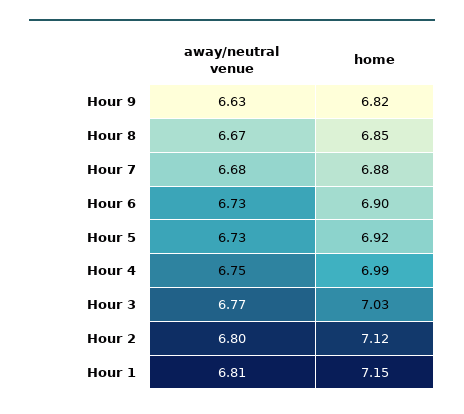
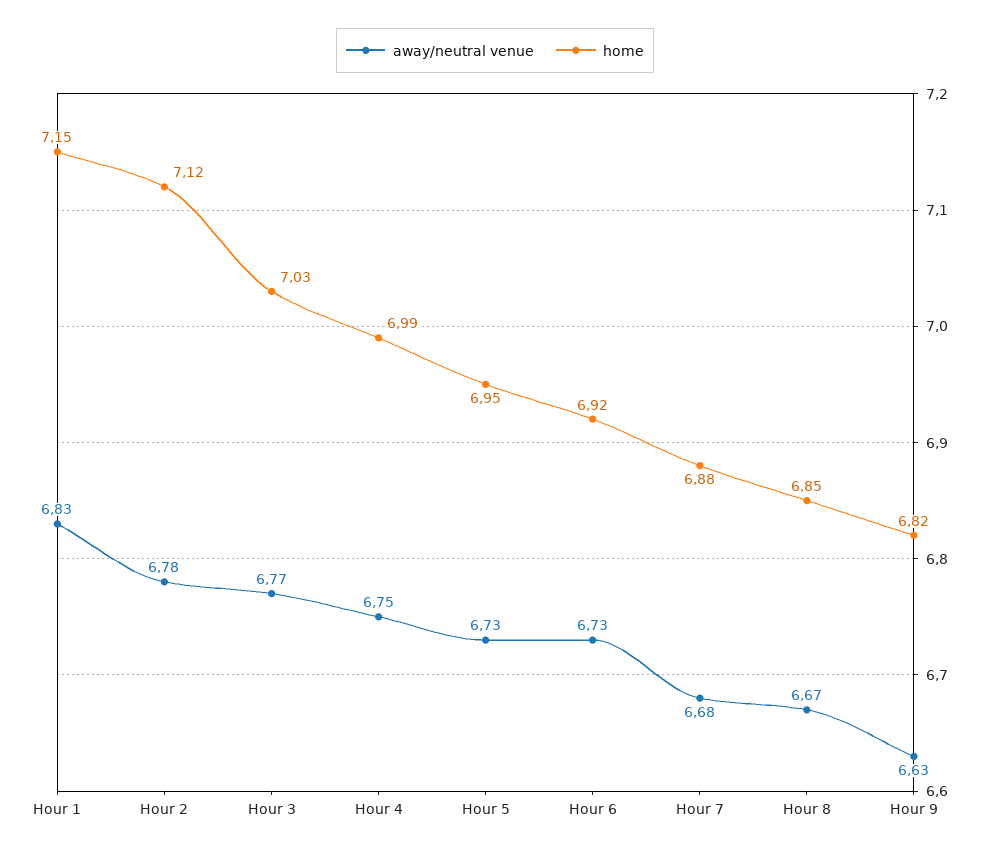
home, Hour 6: 6.9 -> 6.92
home, Hour 5: 6.92 -> 6.95
away/neutral venue, Hour 2: 6.8 -> 6.78
away/neutral venue, Hour 1: 6.81 -> 6.83

